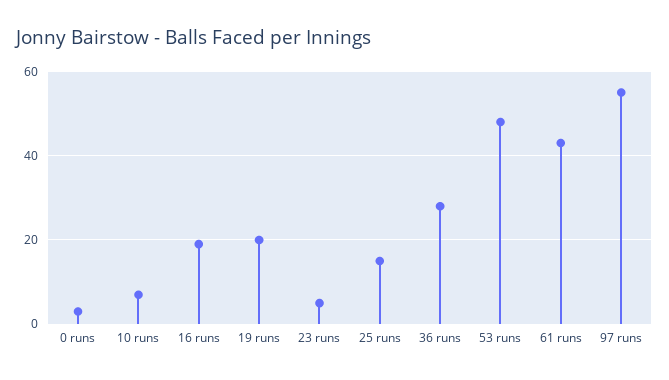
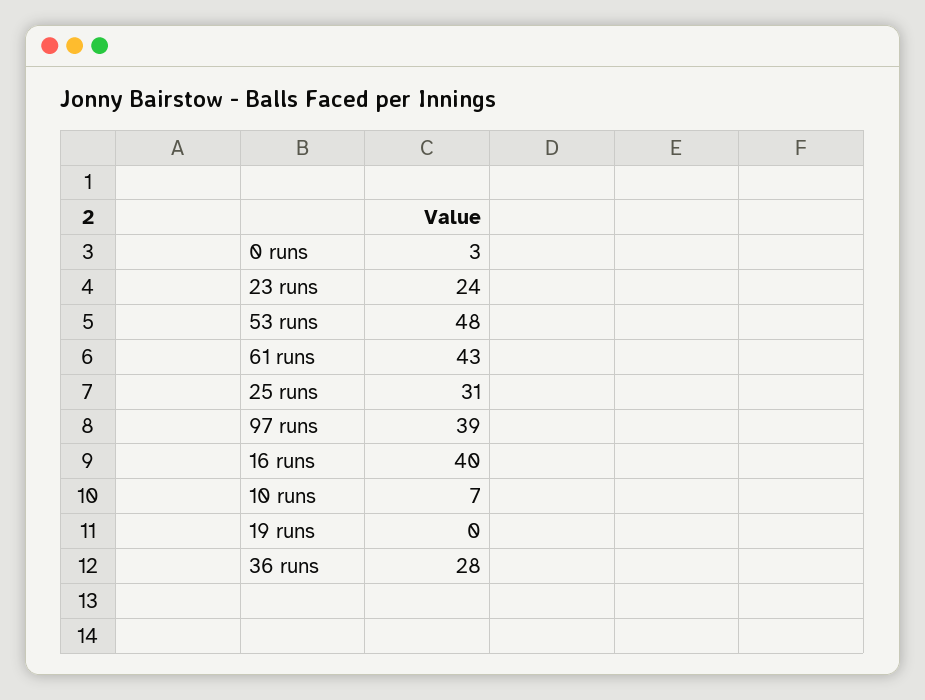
16 runs: 20 -> 40
19 runs: 20 -> 0
23 runs: 5 -> 24
25 runs: 15 -> 31
97 runs: 55 -> 39

